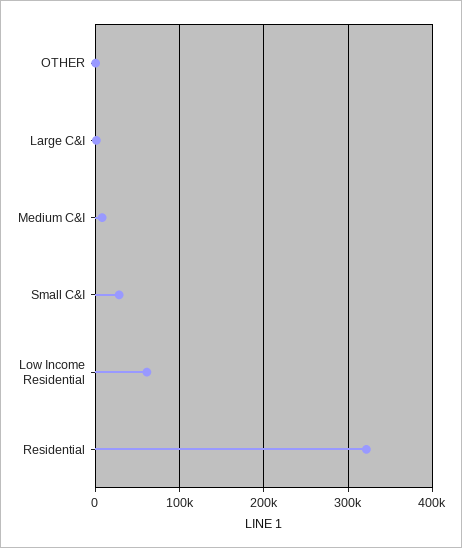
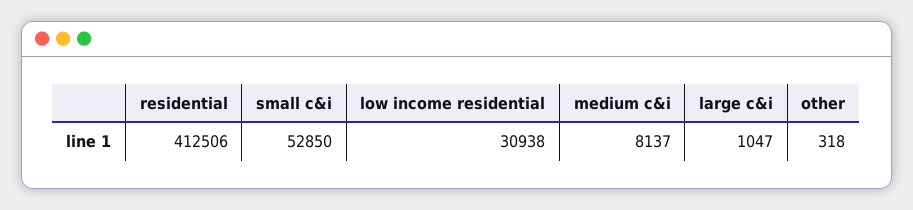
Small C&I: 30000 -> 52850
Low Income Residential: 60000 -> 30938
Residential: 320000 -> 412506

